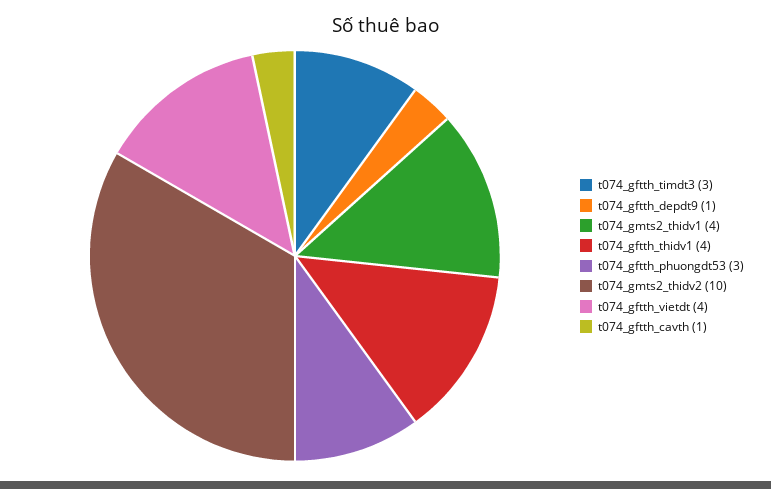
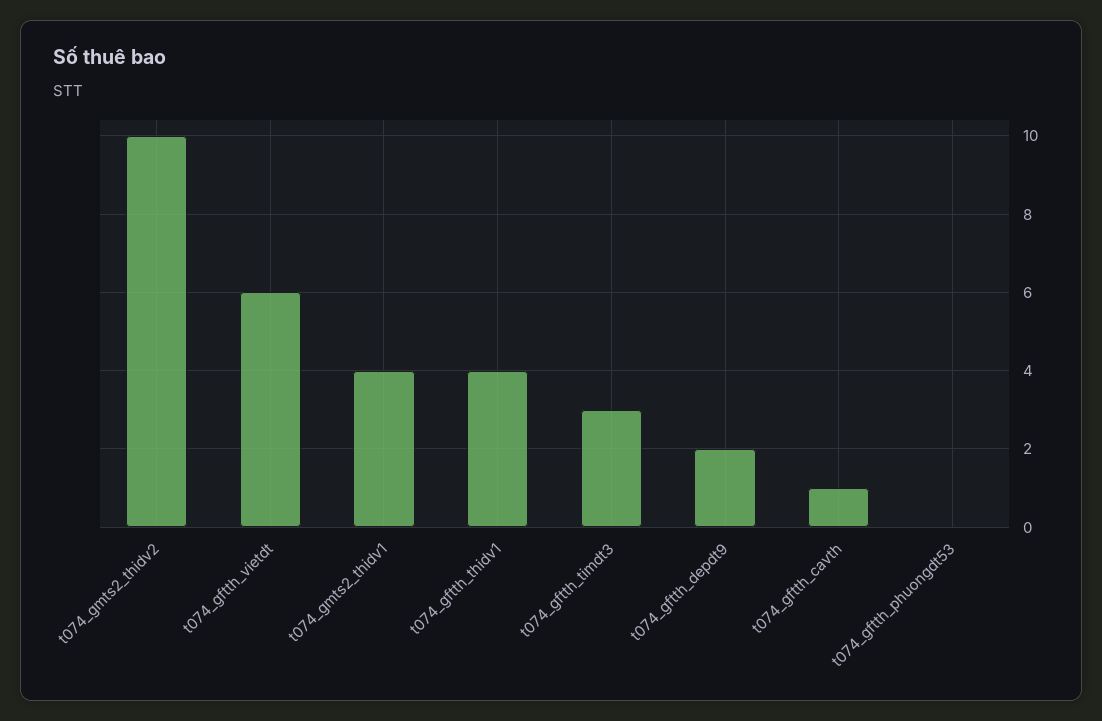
t074_gftth_depdt9: 1 -> 2
t074_gftth_phuongdt53: 3 -> 0
t074_gftth_vietdt: 4 -> 6

